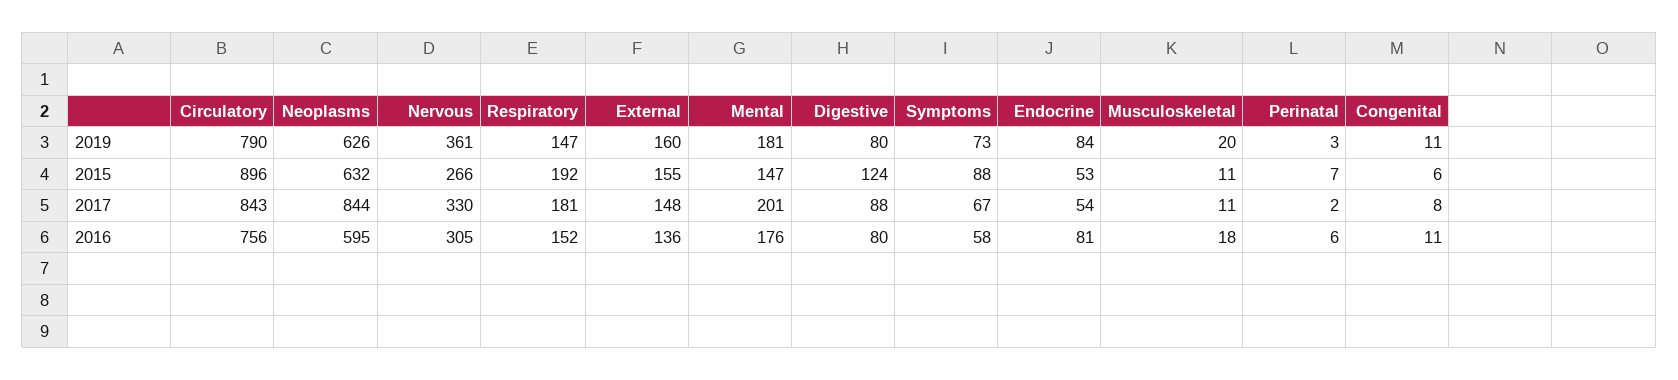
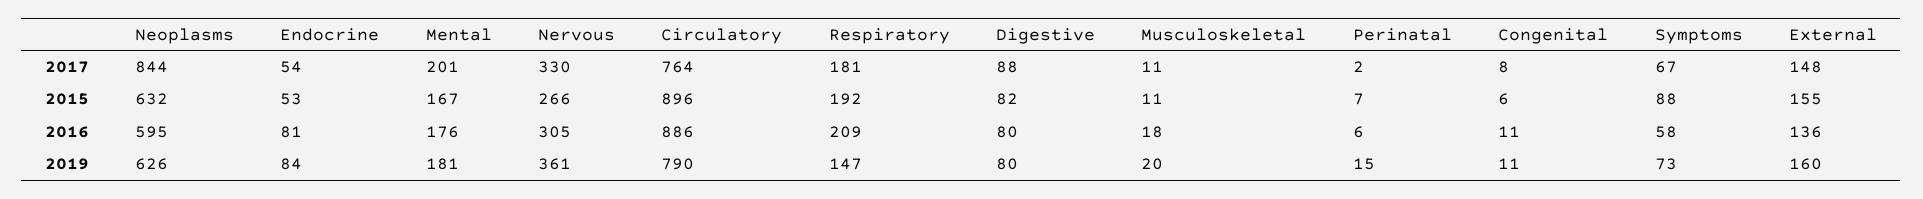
Perinatal, 2019: 3 -> 15
Mental, 2015: 147 -> 167
Digestive, 2015: 124 -> 82
Circulatory, 2017: 843 -> 764
Circulatory, 2016: 756 -> 886
Respiratory, 2016: 152 -> 209

